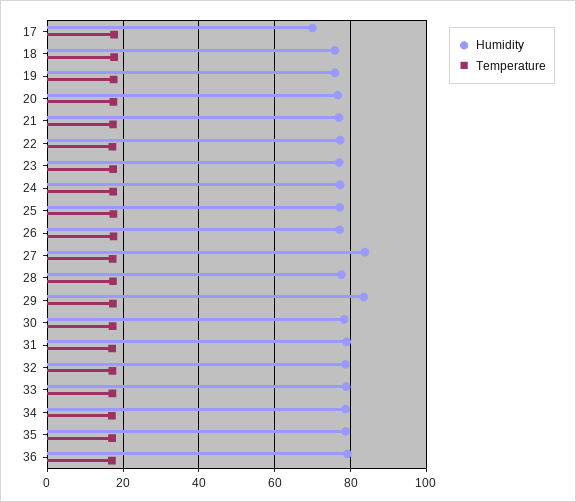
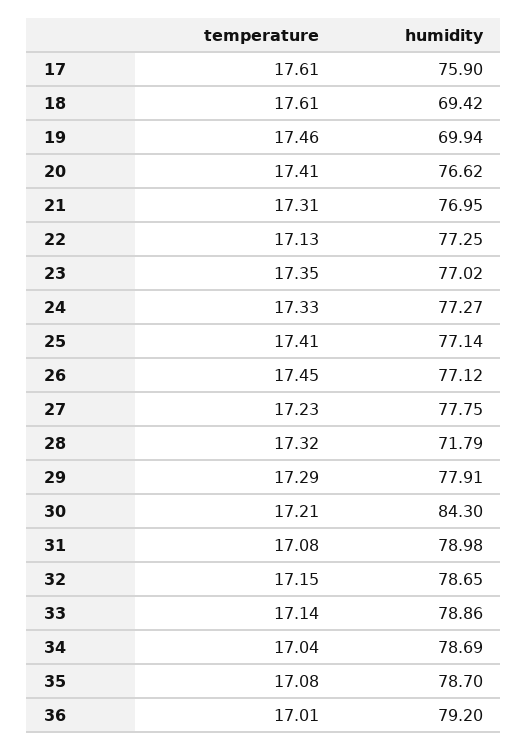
Humidity, 17: 70 -> 75.9
Humidity, 18: 76 -> 69.42
Humidity, 19: 76 -> 69.94
Humidity, 27: 84 -> 77.75
Humidity, 28: 78 -> 71.79
Humidity, 29: 84 -> 77.91
Humidity, 30: 78 -> 84.3

